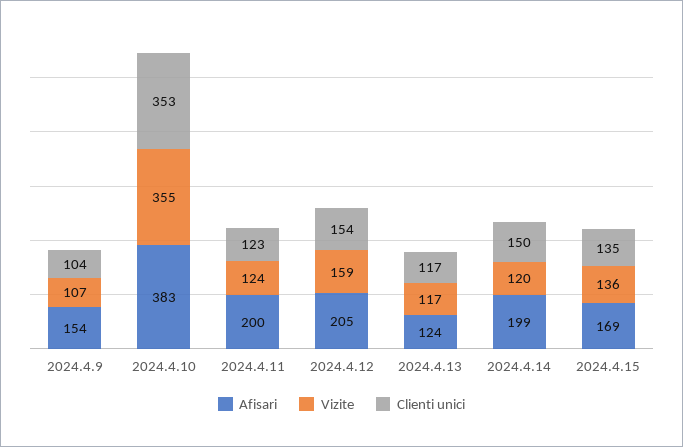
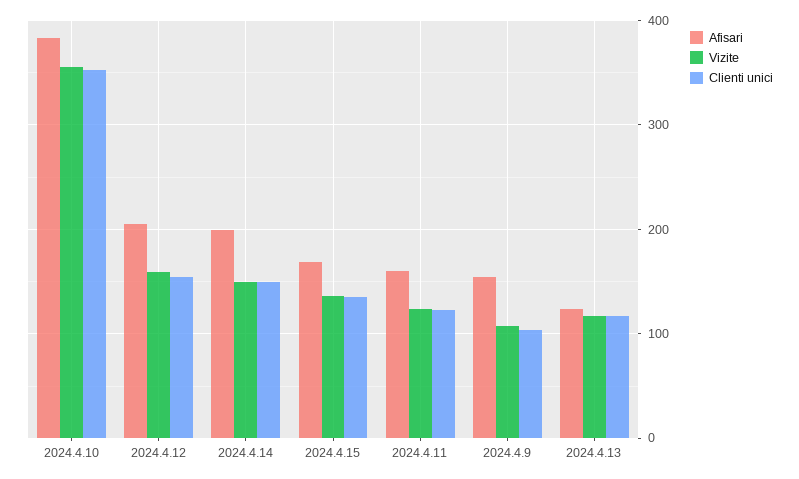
Afisari, 2024.4.11: 200 -> 160
Vizite, 2024.4.14: 120 -> 150

